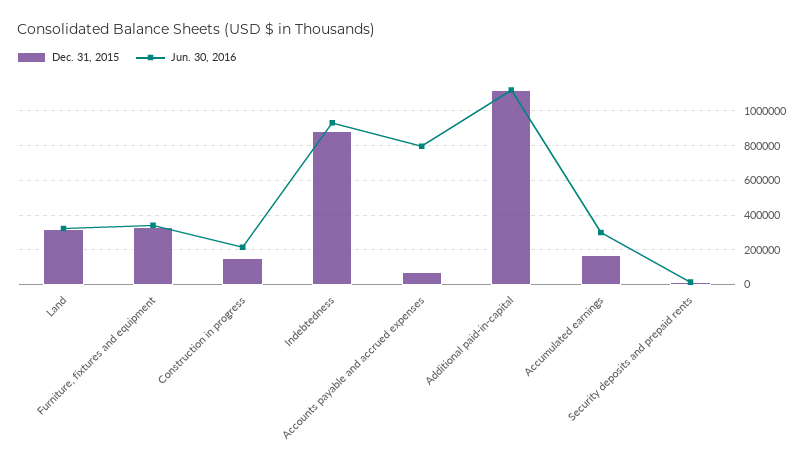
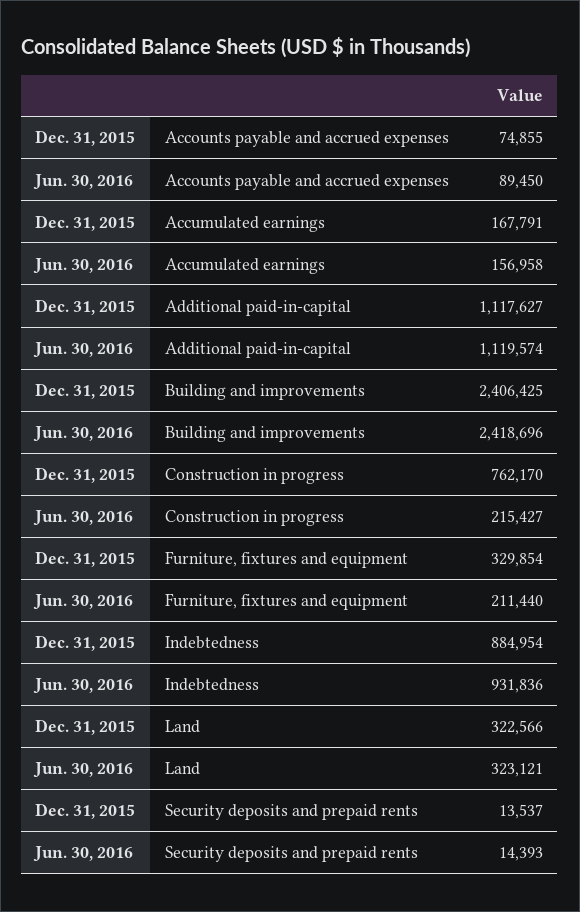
Jun. 30, 2016, Furniture, fixtures and equipment: 350000 -> 211440
Dec. 31, 2015, Construction in progress: 150000 -> 762170
Jun. 30, 2016, Accounts payable and accrued expenses: 800000 -> 89450
Jun. 30, 2016, Accumulated earnings: 300000 -> 156958
Dec. 31, 2015, Building and improvements: none -> 2406425
Jun. 30, 2016, Building and improvements: none -> 2418696

